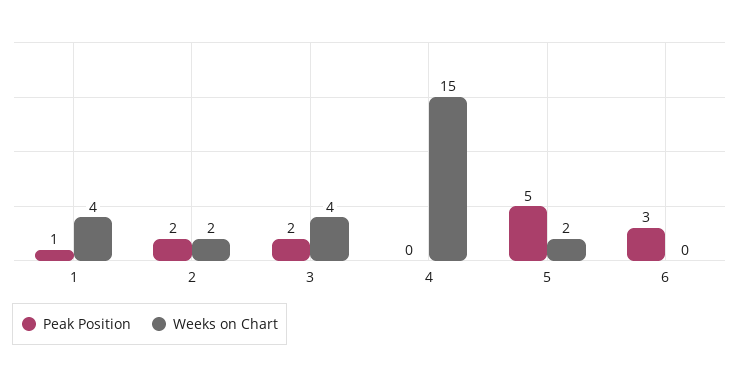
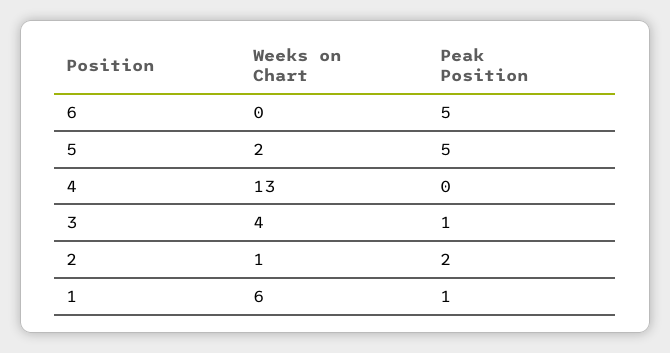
Weeks on Chart, 1: 4 -> 6
Weeks on Chart, 2: 2 -> 1
Peak Position, 3: 2 -> 1
Weeks on Chart, 4: 15 -> 13
Peak Position, 6: 3 -> 5

